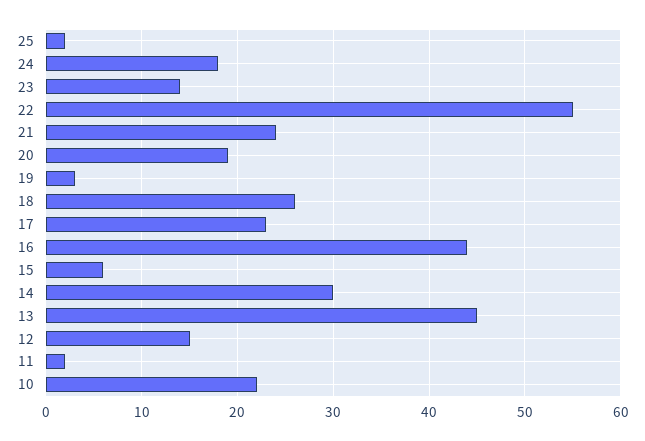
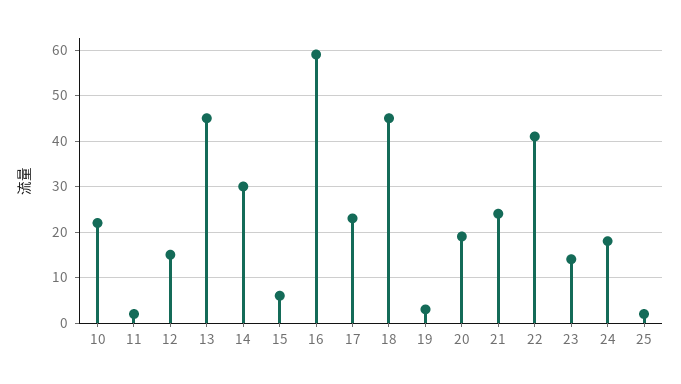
22: 55 -> 40
18: 26 -> 45
16: 44 -> 60

